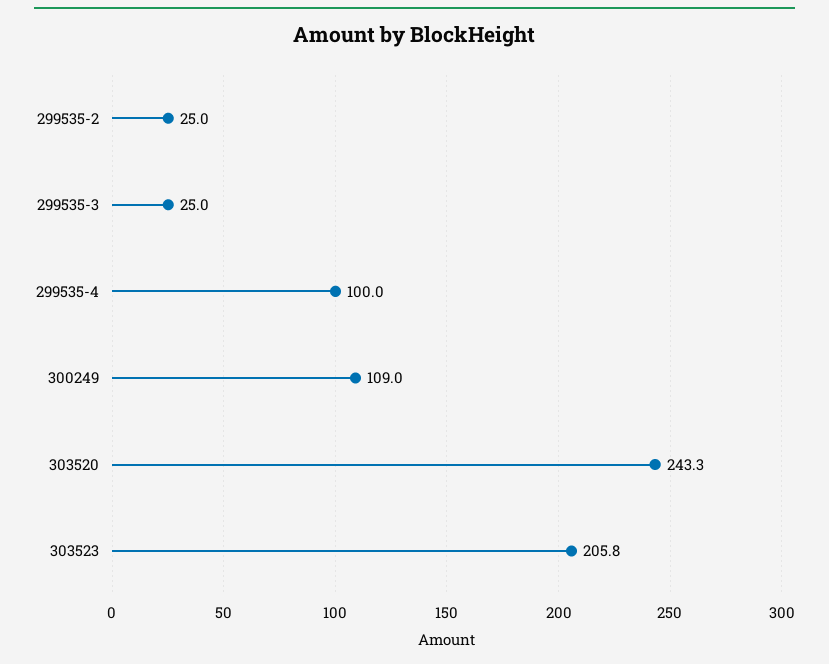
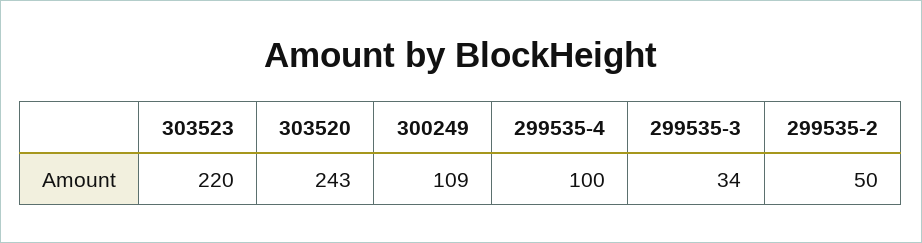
299535-2: 25 -> 50
299535-3: 25 -> 34
303523: 205.8 -> 220

